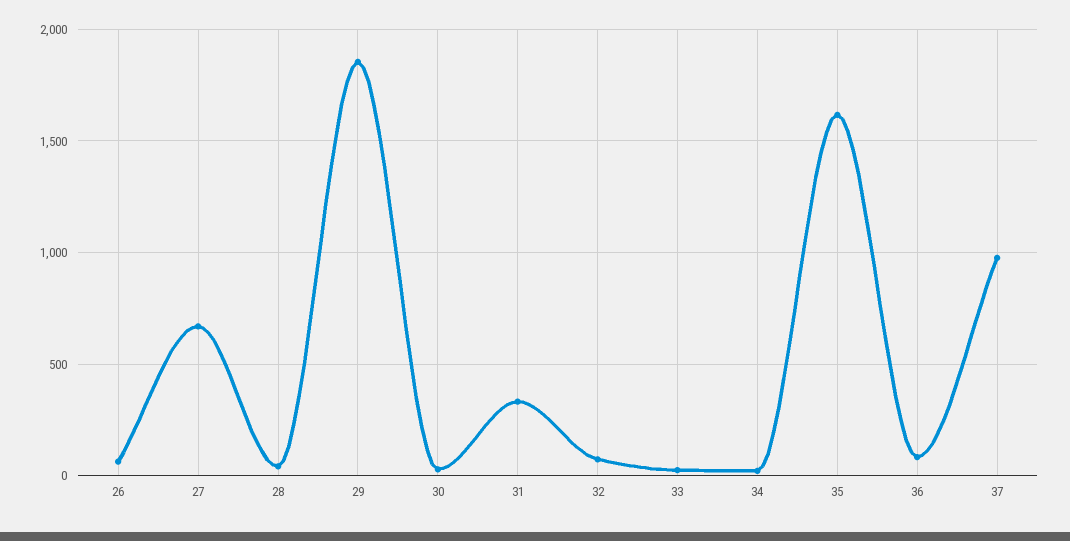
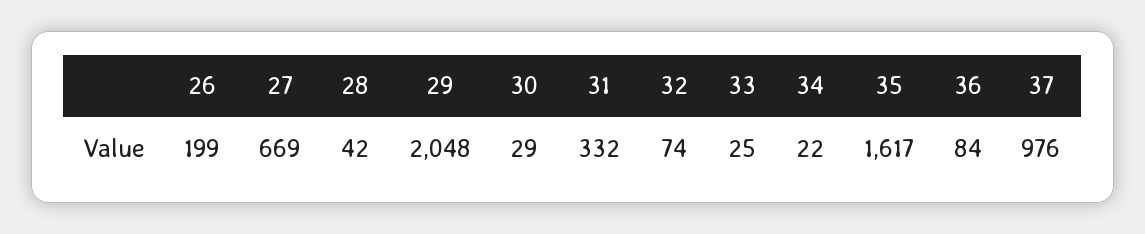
26: 50 -> 199
29: 1850 -> 2048

